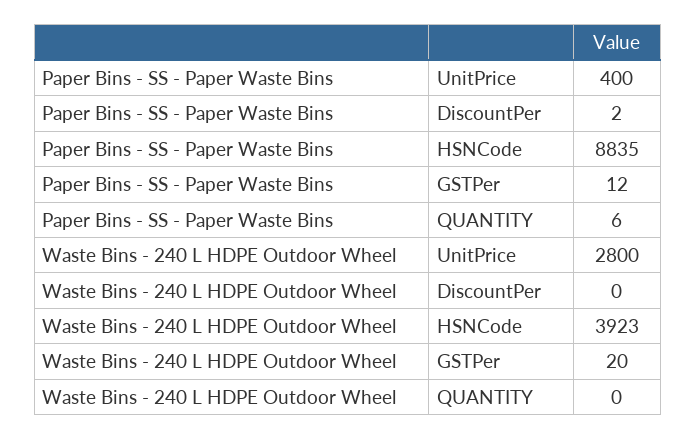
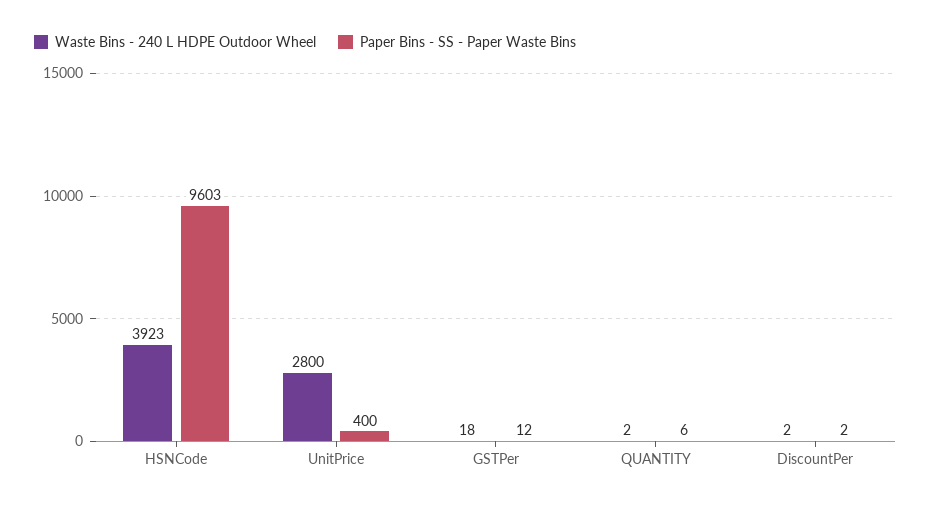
Paper Bins - SS - Paper Waste Bins, HSNCode: 8835 -> 9603
Waste Bins - 240 L HDPE Outdoor Wheel, DiscountPer: 0 -> 2
Waste Bins - 240 L HDPE Outdoor Wheel, GSTPer: 20 -> 18
Waste Bins - 240 L HDPE Outdoor Wheel, QUANTITY: 0 -> 2

